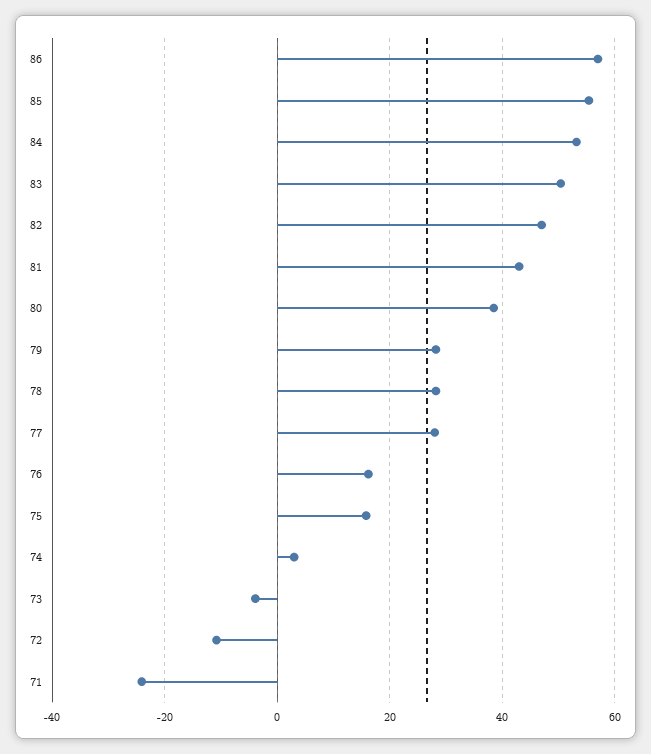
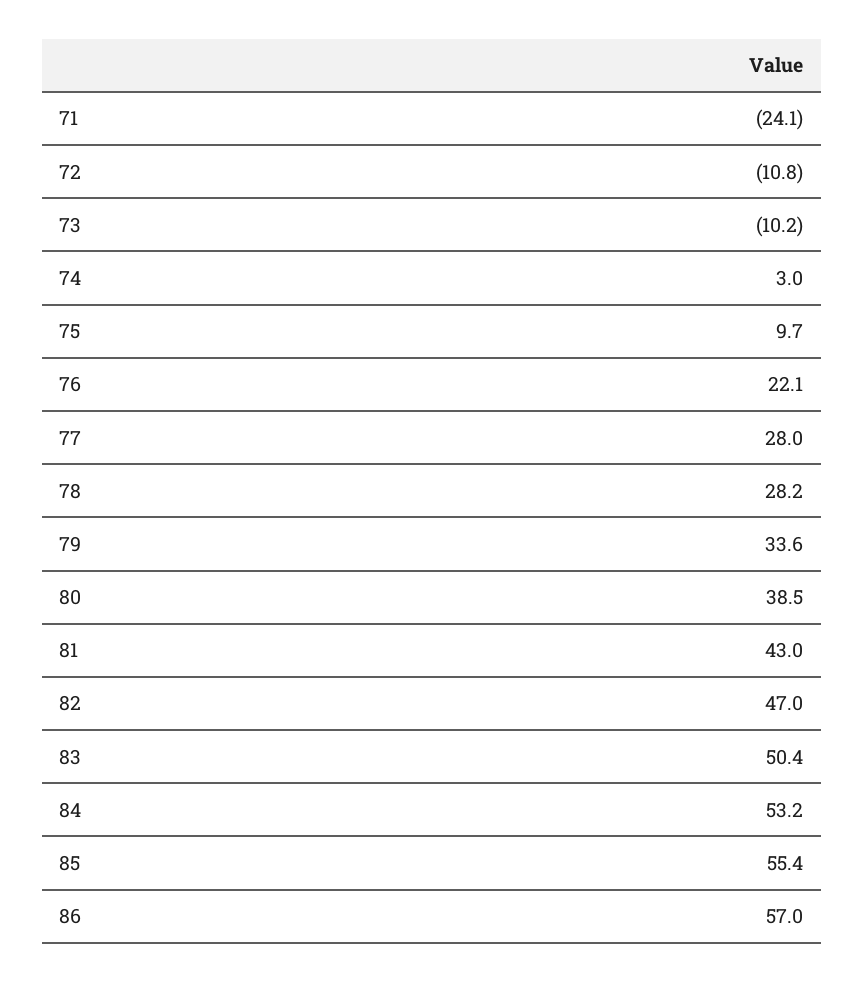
79: 28 -> 33.6
76: 16 -> 22.1
75: 16 -> 9.7
73: -4 -> -10.2

